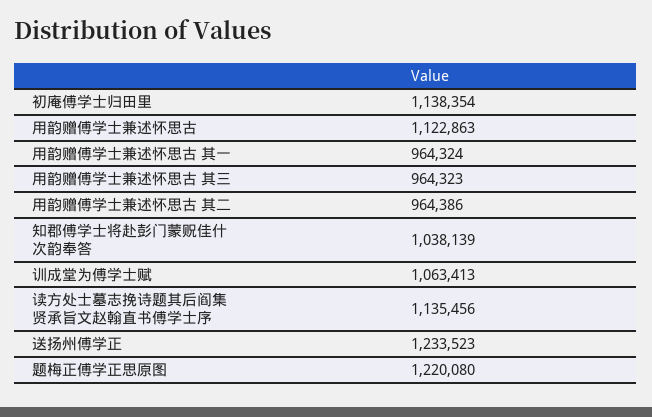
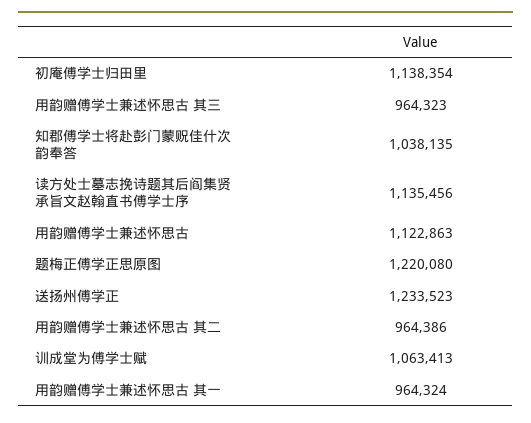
知郡傅学士将赴彭门蒙贶佳什次韵奉答: 1038139 -> 1038135

